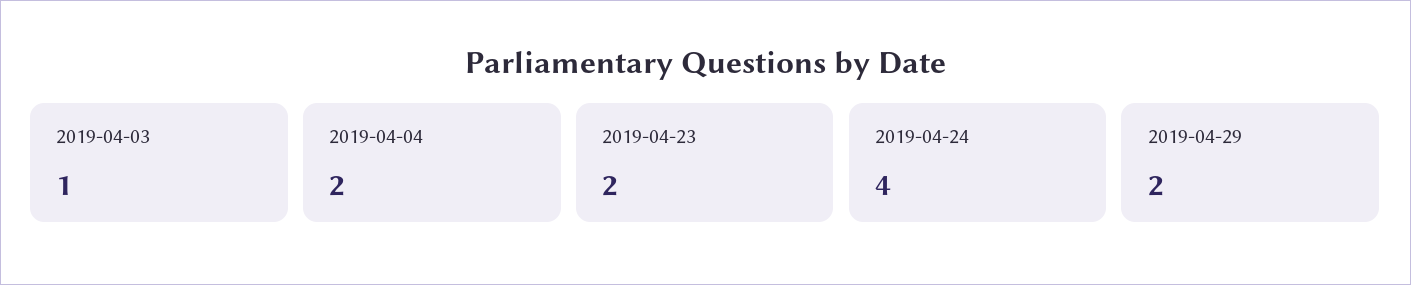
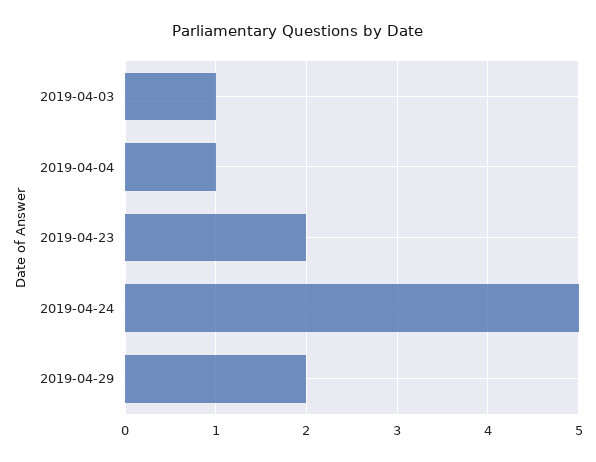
2019-04-04: 2 -> 1
2019-04-24: 4 -> 5

